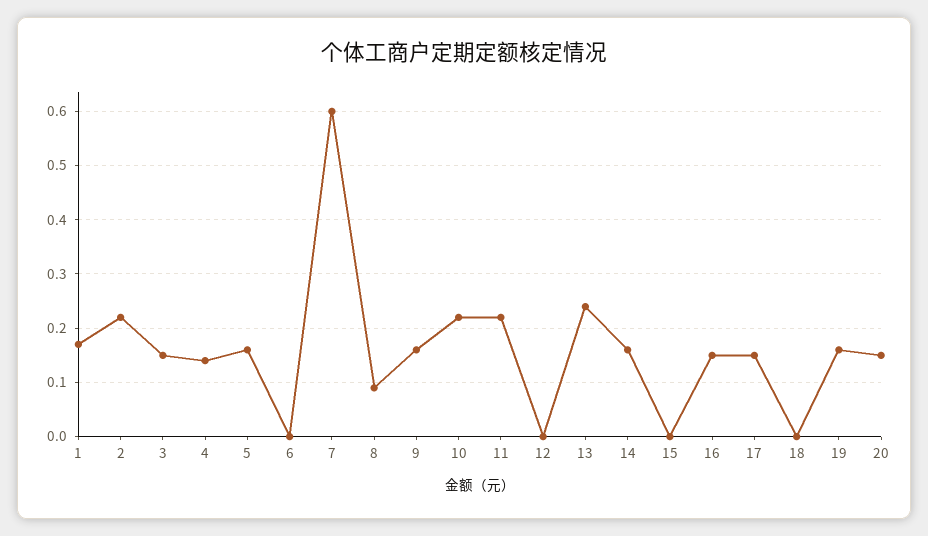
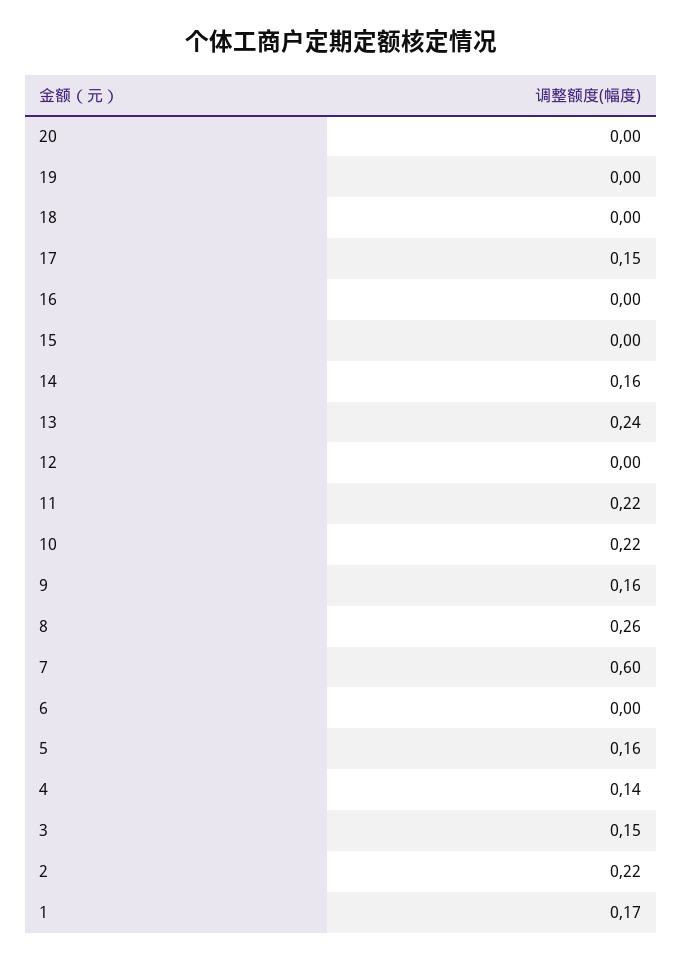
8: 0.1 -> 0.26
16: 0.15 -> 0
19: 0.15 -> 0
20: 0.15 -> 0

